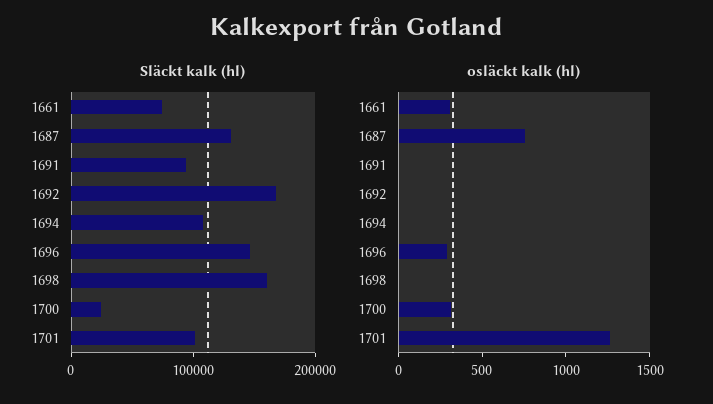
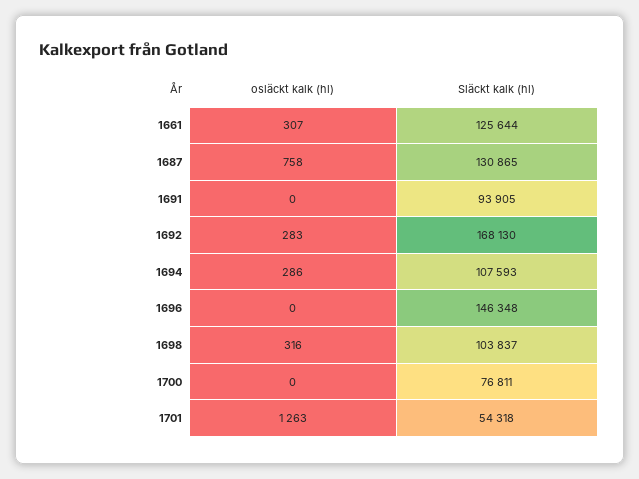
Släckt kalk (hl), 1661: 80000 -> 125644
Släckt kalk (hl), 1698: 160000 -> 103837
Släckt kalk (hl), 1700: 20000 -> 76811
Släckt kalk (hl), 1701: 100000 -> 54318
osläckt kalk (hl), 1692: 0 -> 283
osläckt kalk (hl), 1694: 0 -> 286
osläckt kalk (hl), 1696: 300 -> 0
osläckt kalk (hl), 1698: 0 -> 316
osläckt kalk (hl), 1700: 300 -> 0

